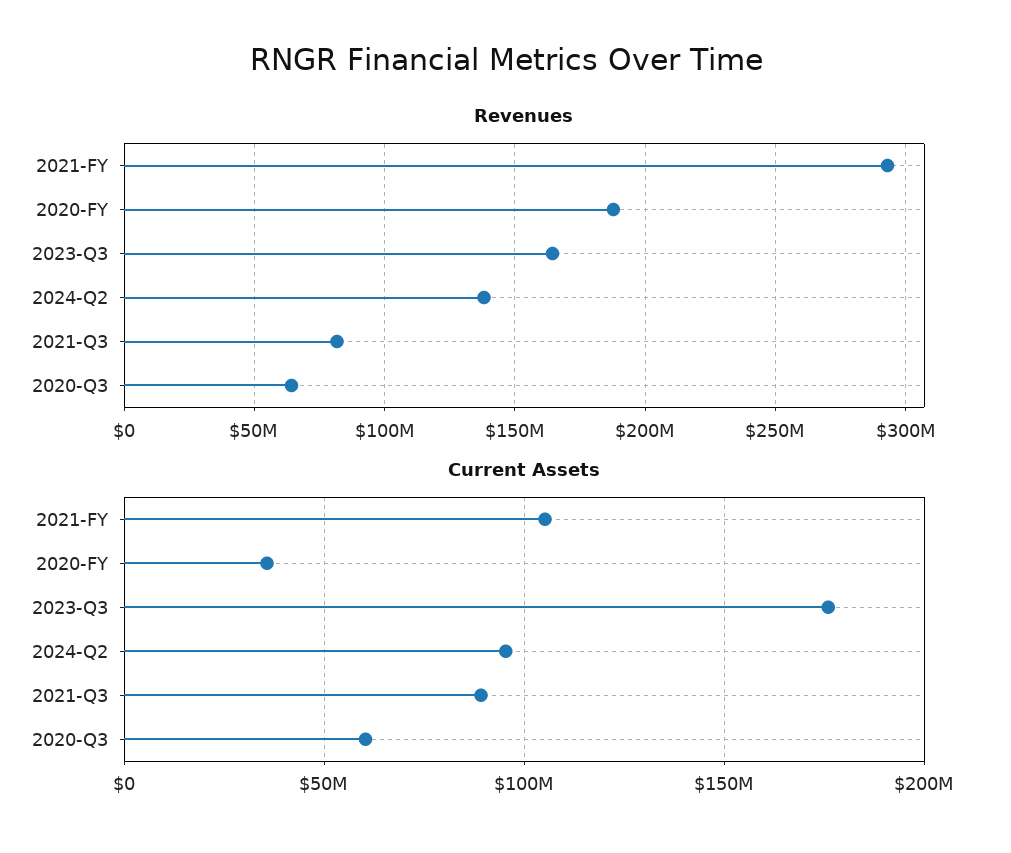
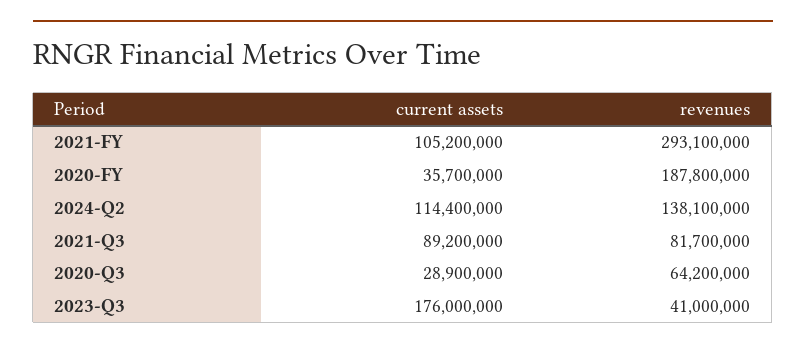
Revenues, 2023-Q3: 165000000 -> 41000000
Current Assets, 2024-Q2: 95000000 -> 114400000
Current Assets, 2020-Q3: 60000000 -> 28900000

